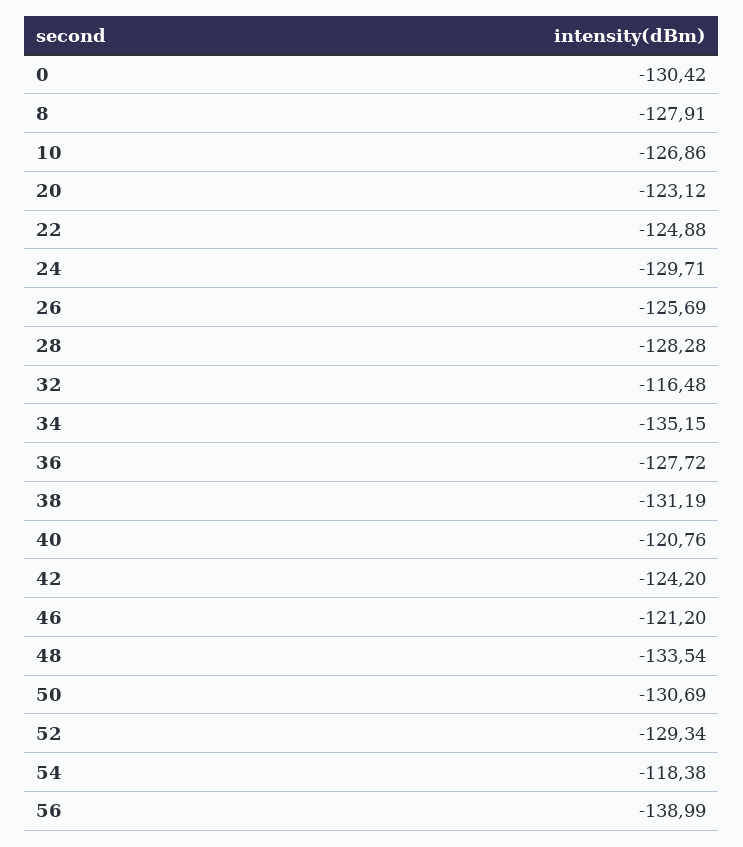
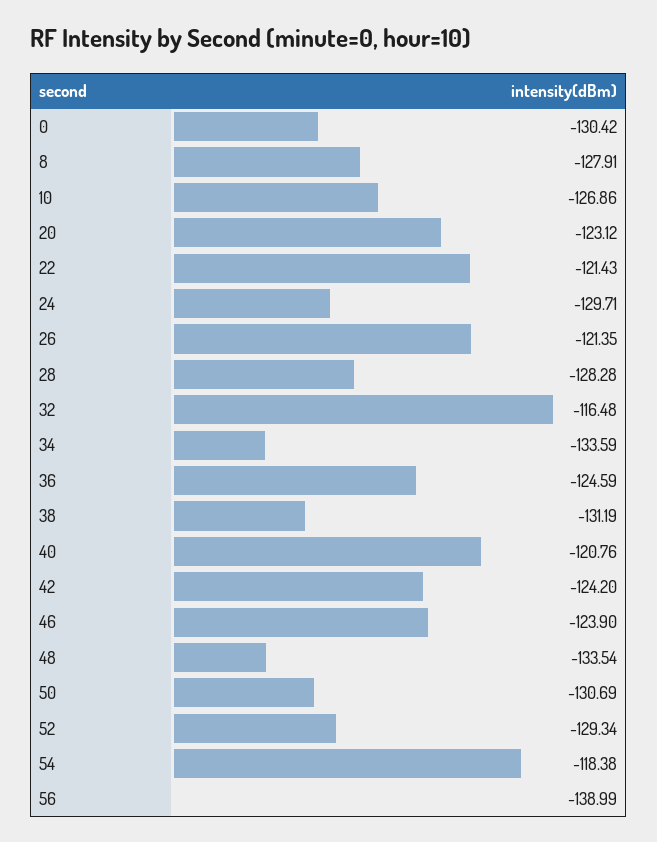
22: -124.88 -> -121.43
26: -125.69 -> -121.35
34: -135.15 -> -133.59
36: -127.72 -> -124.59
46: -121.2 -> -123.9

